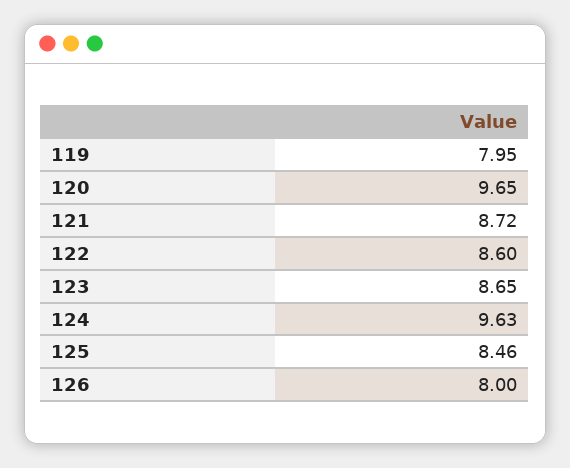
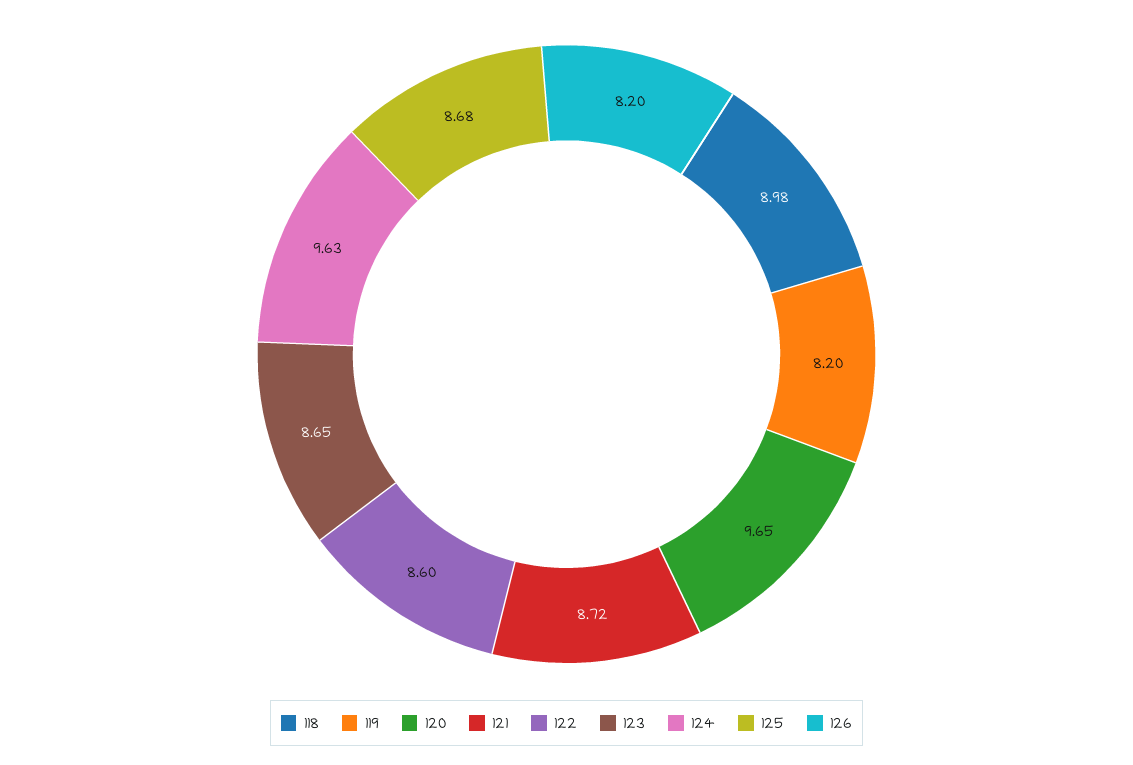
119: 7.95 -> 8.2
125: 8.46 -> 8.68
126: 8 -> 8.2
118: none -> 8.98

